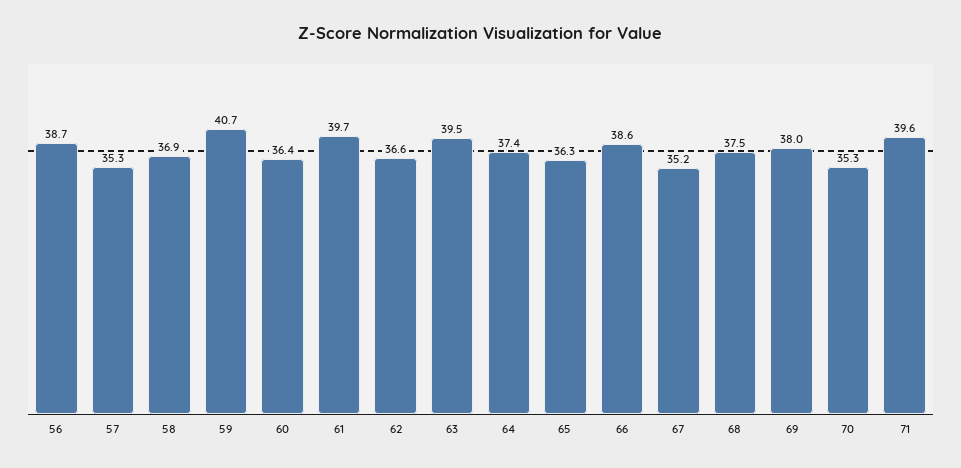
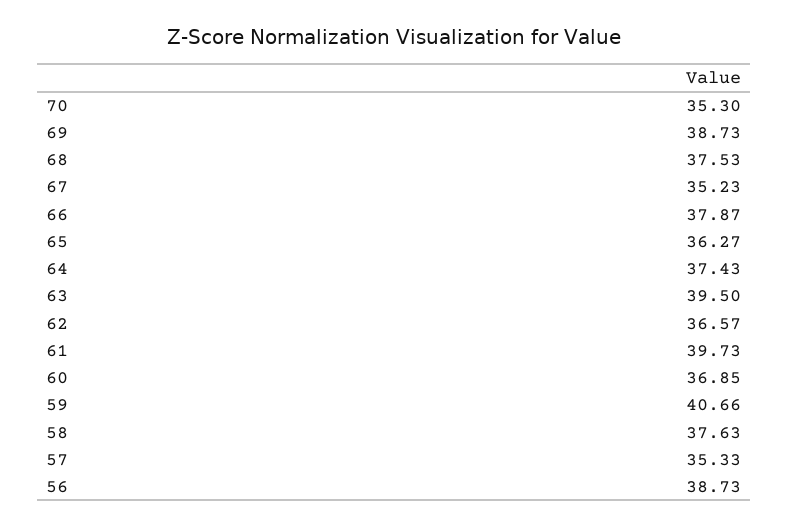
58: 36.9 -> 37.63
60: 36.4 -> 36.85
66: 38.6 -> 37.87
69: 38 -> 38.73
71: 39.6 -> none

